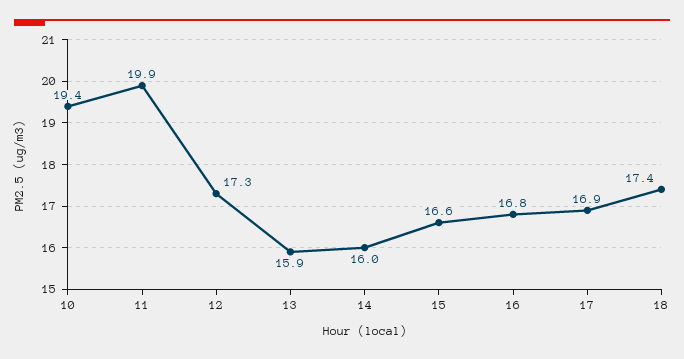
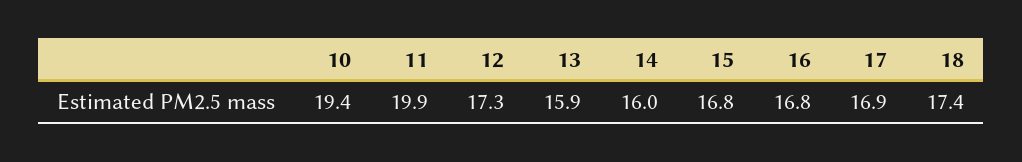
15: 16.6 -> 16.8

